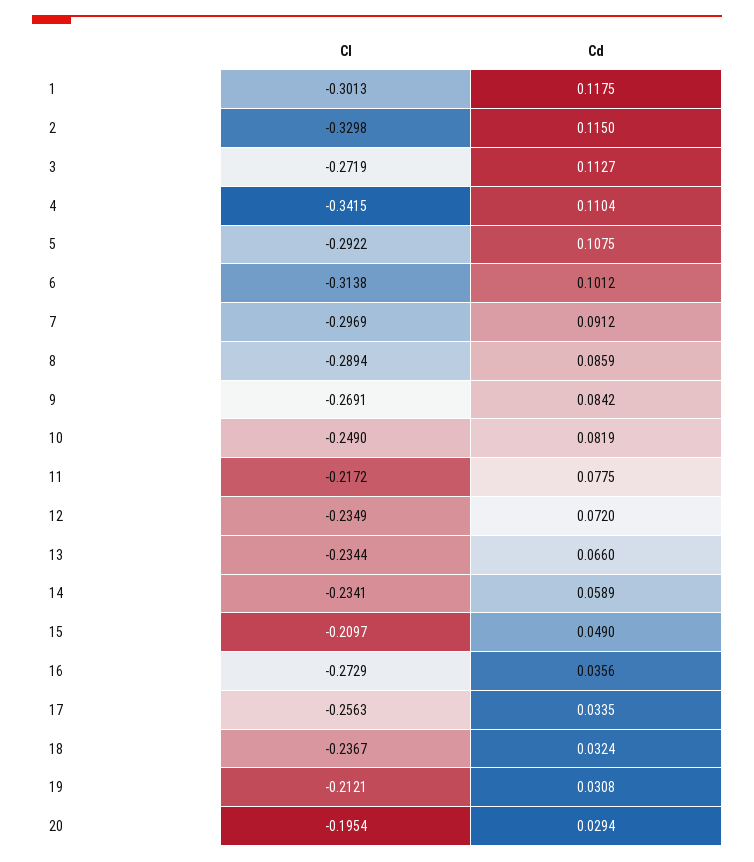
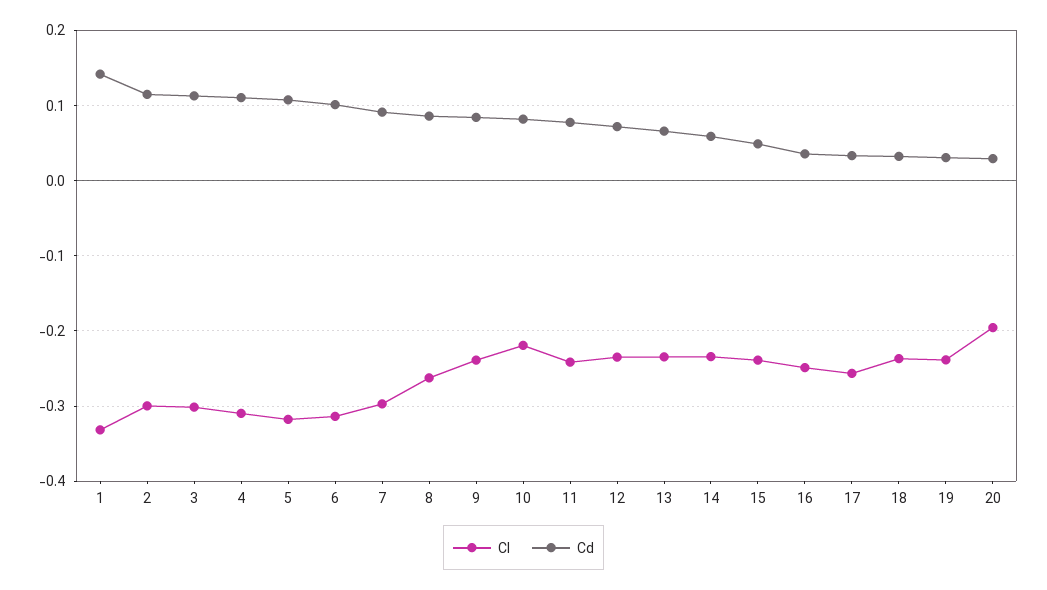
Cl, 1: -0.3013 -> -0.33
Cd, 1: 0.1175 -> 0.14
Cl, 2: -0.3298 -> -0.3
Cl, 3: -0.2719 -> -0.3
Cl, 4: -0.3415 -> -0.31
Cl, 5: -0.2922 -> -0.32
Cl, 8: -0.2894 -> -0.26
Cl, 9: -0.2691 -> -0.24
Cl, 10: -0.249 -> -0.22
Cl, 11: -0.2172 -> -0.24
Cl, 15: -0.2097 -> -0.24
Cl, 16: -0.2729 -> -0.25
Cl, 19: -0.2121 -> -0.24

